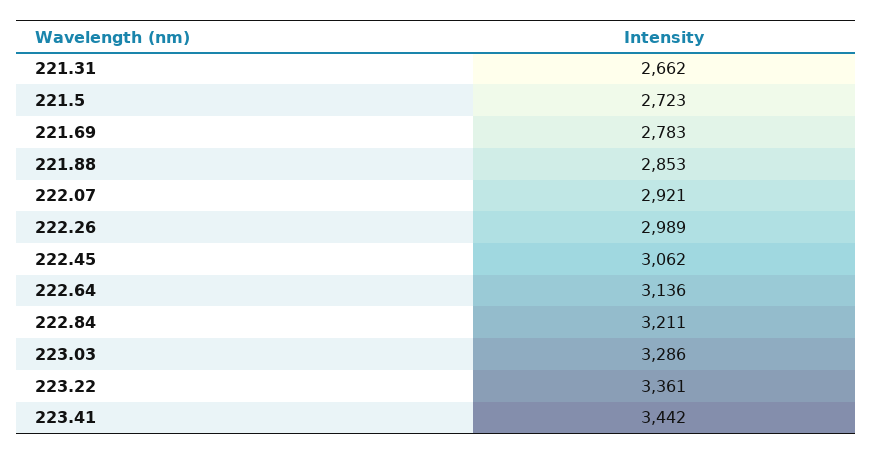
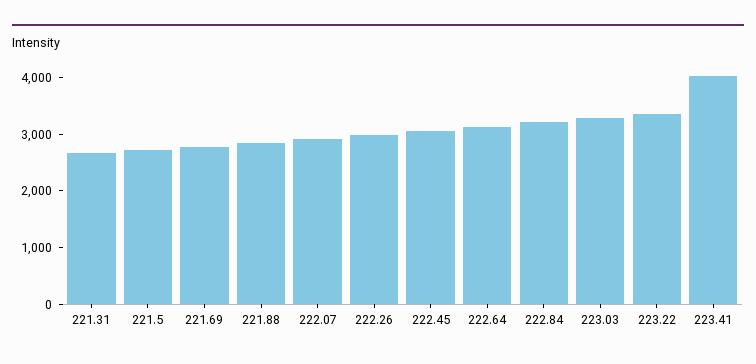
223.41: 3442 -> 4000

